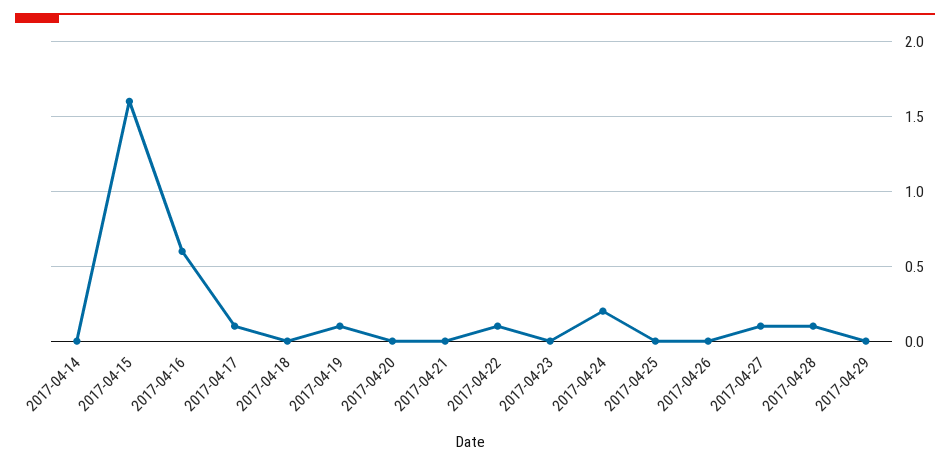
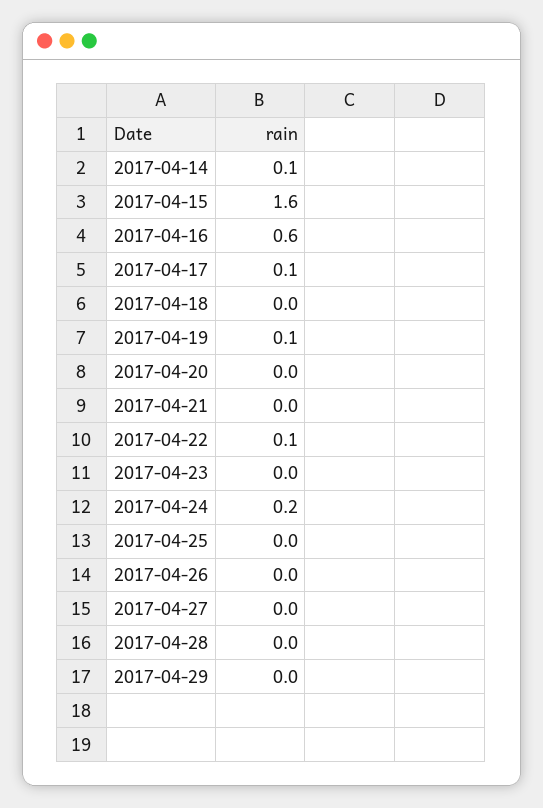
2017-04-14: 0 -> 0.1
2017-04-27: 0.1 -> 0
2017-04-28: 0.1 -> 0

